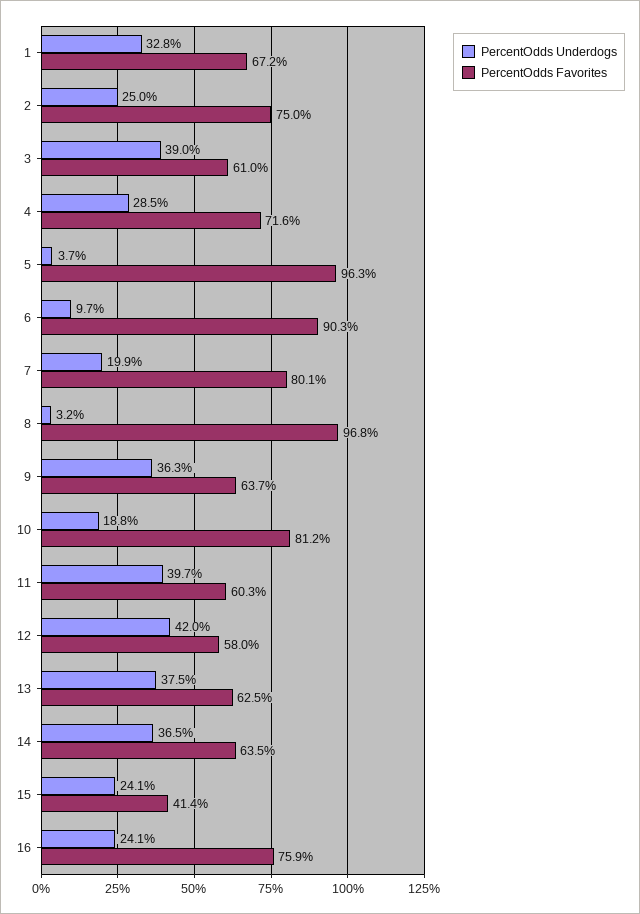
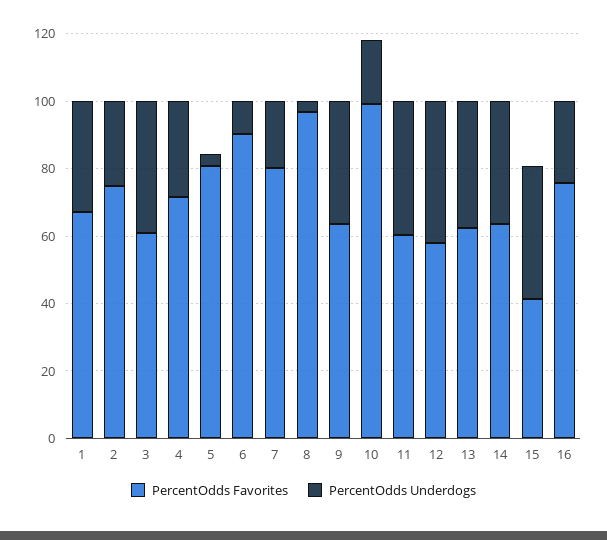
PercentOdds Favorites, 5: 96.3 -> 80
PercentOdds Favorites, 10: 81.2 -> 100
PercentOdds Underdogs, 15: 24.1 -> 40

